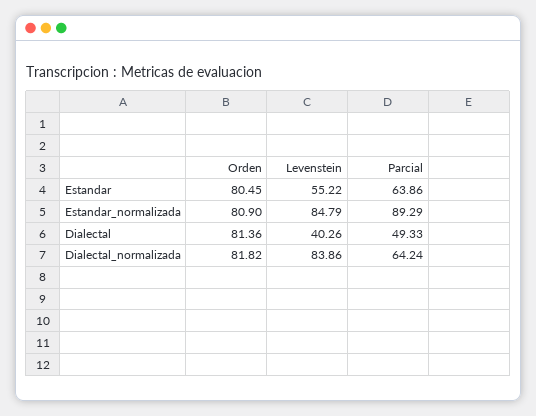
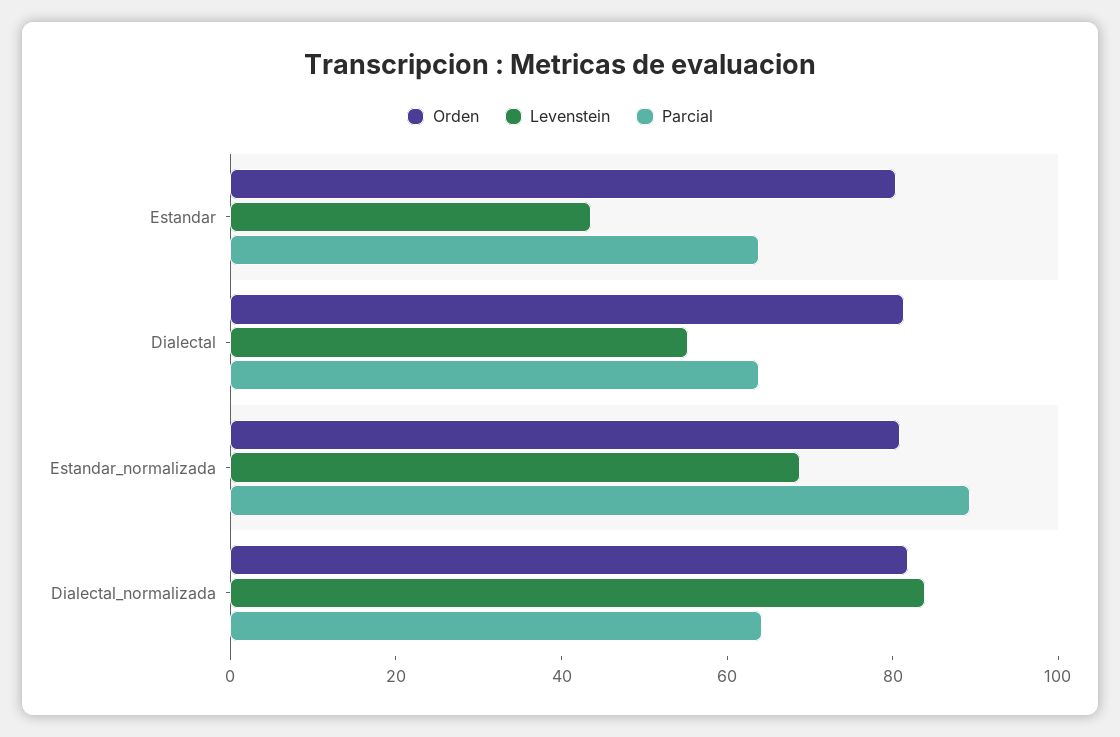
Levenstein, Estandar: 55.22 -> 45
Levenstein, Estandar_normalizada: 84.79 -> 70
Levenstein, Dialectal: 40.26 -> 55
Parcial, Dialectal: 49.33 -> 65

